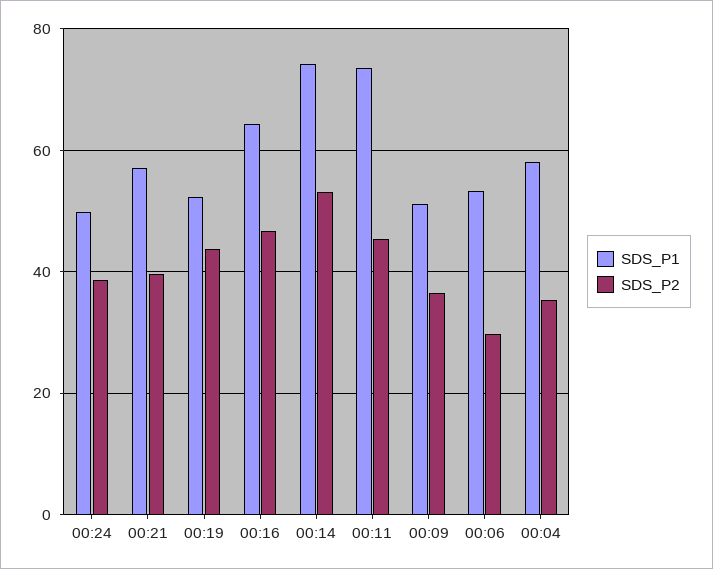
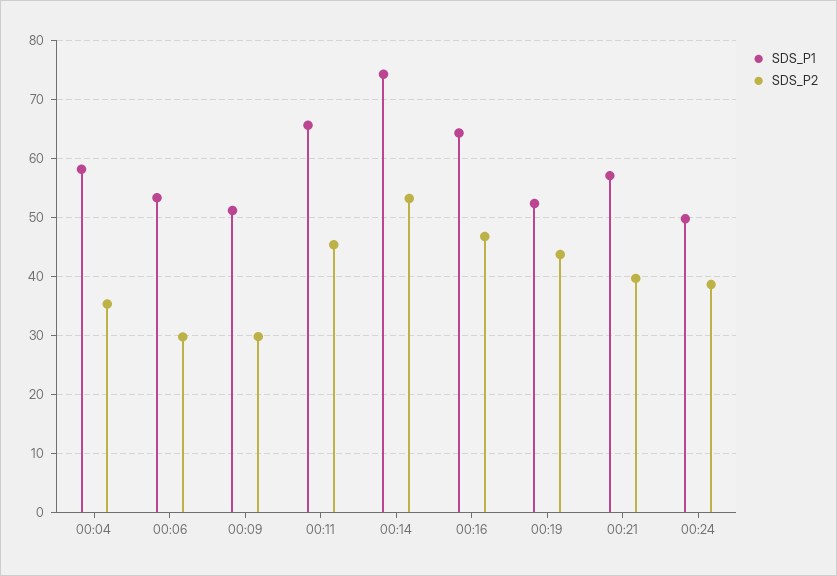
SDS_P1, 00:11: 74 -> 66
SDS_P2, 00:09: 36 -> 30

